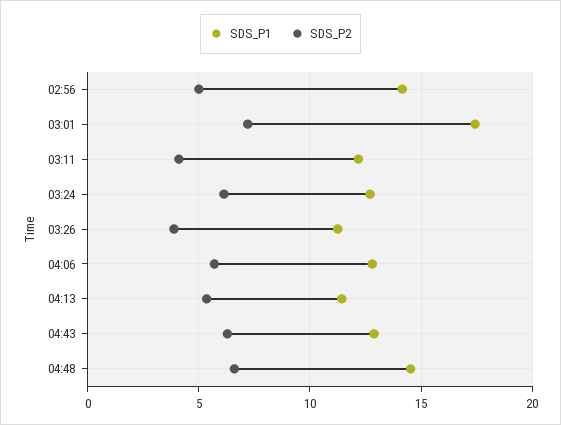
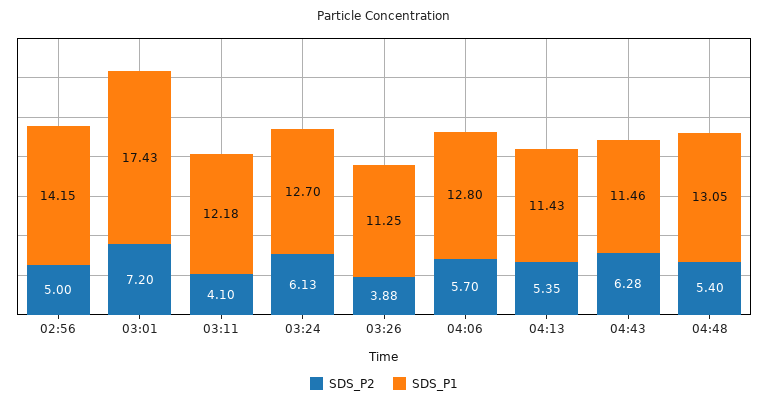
SDS_P1, 04:43: 13 -> 11.46
SDS_P1, 04:48: 14.5 -> 13.05
SDS_P2, 04:48: 6.5 -> 5.4

